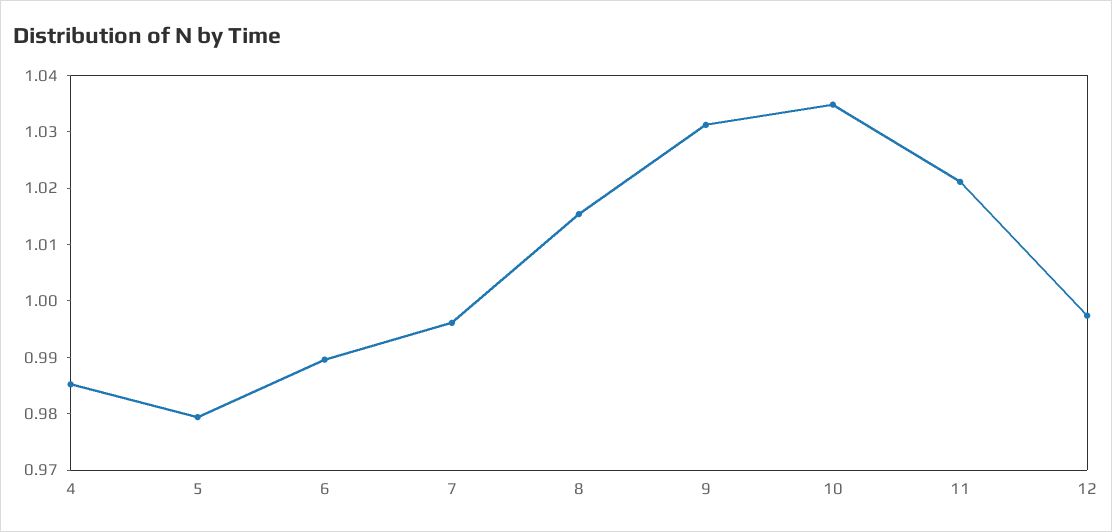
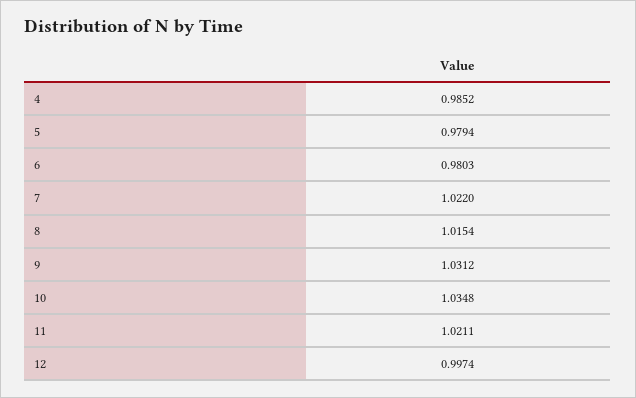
6: 0.99 -> 0.9803
7: 0.996 -> 1.022

